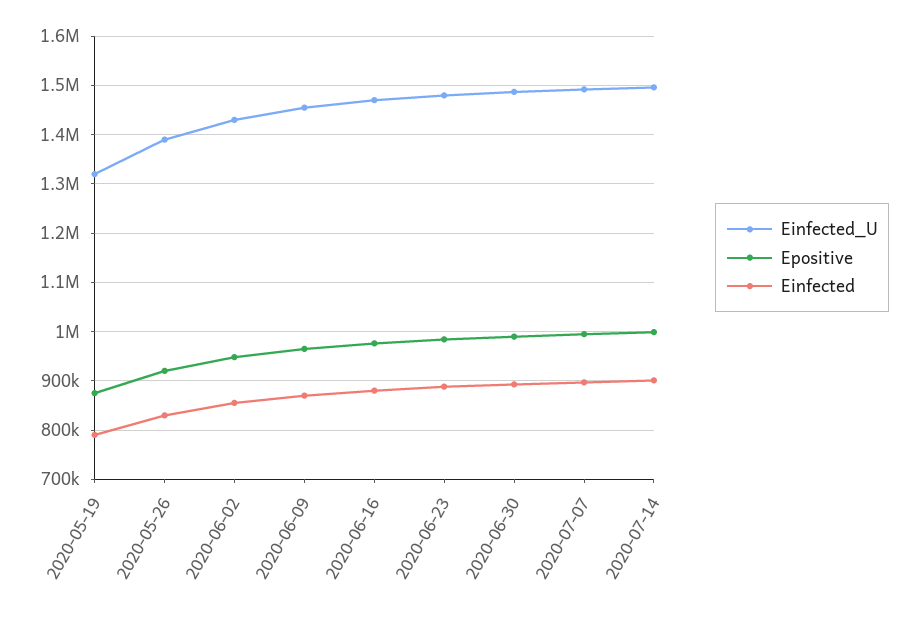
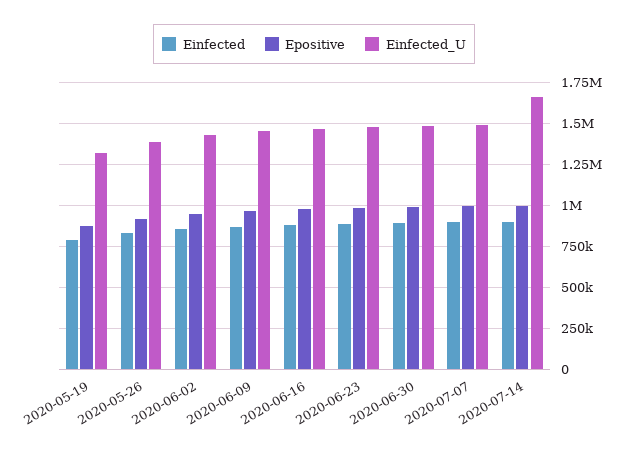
Einfected_U, 2020-07-14: 1500000 -> 1650000

